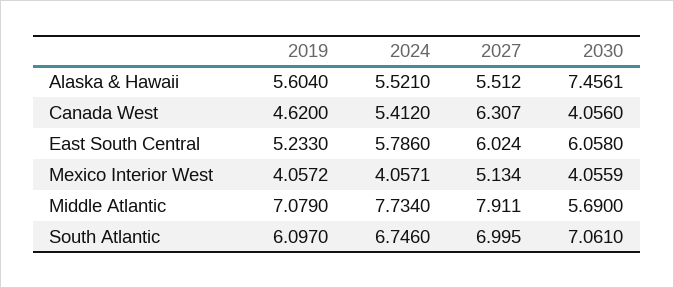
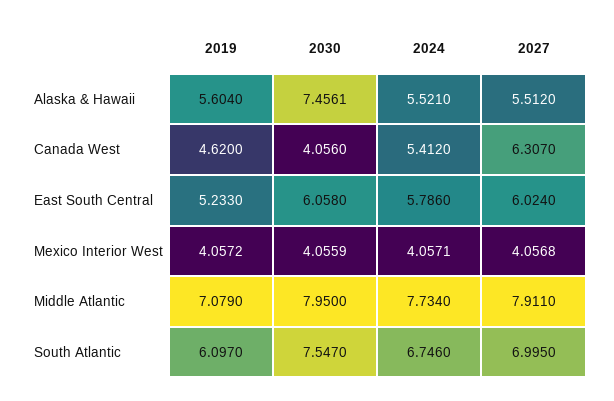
2027, Mexico Interior West: 5.134 -> 4.0568
2030, Middle Atlantic: 5.69 -> 7.95
2030, South Atlantic: 7.061 -> 7.547

